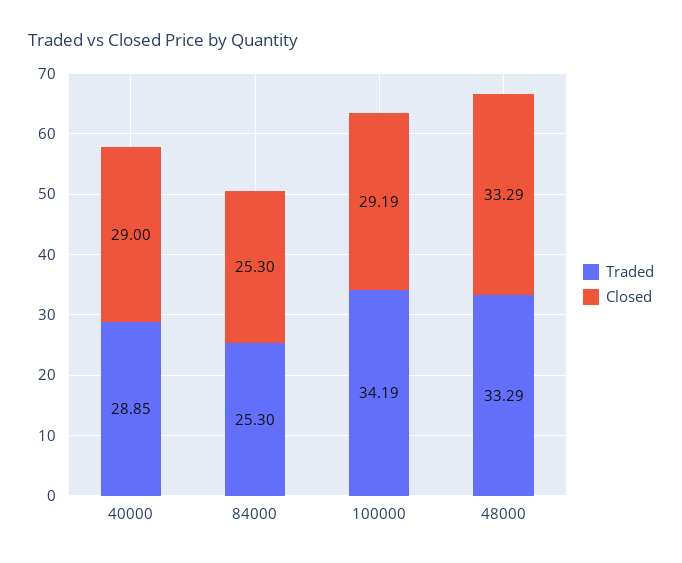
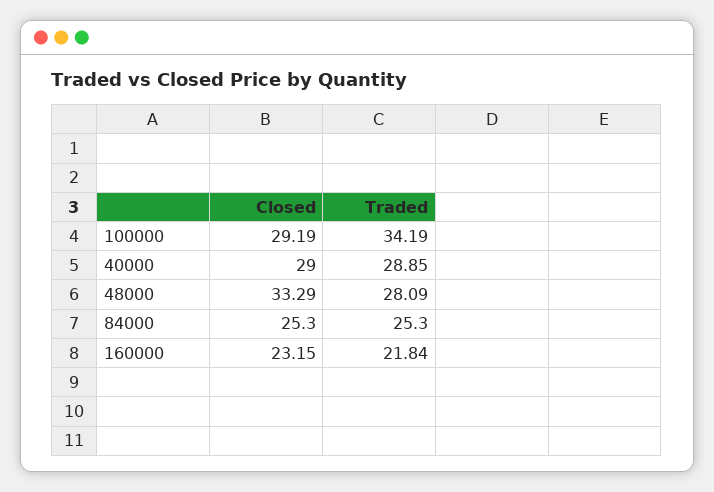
Traded, 48000: 33.29 -> 28.09
Closed, 160000: none -> 23.15
Traded, 160000: none -> 21.84

